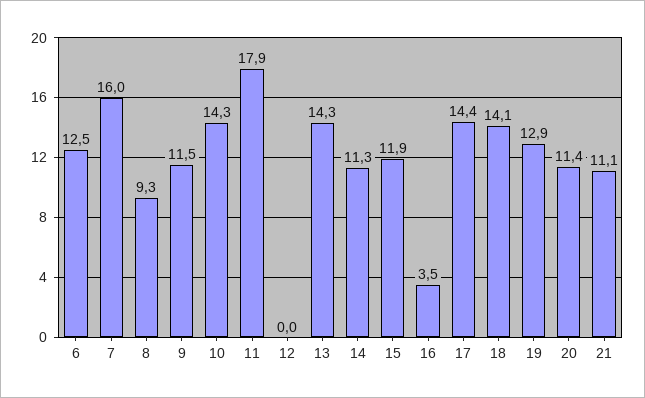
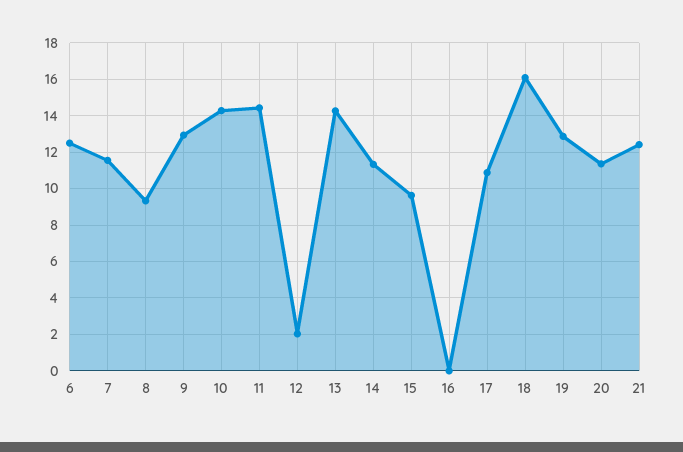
7: 16 -> 11.5
9: 11.5 -> 13
11: 17.9 -> 14.5
12: 0 -> 2
15: 11.9 -> 9.5
16: 3.5 -> 0
17: 14.4 -> 11
18: 14.1 -> 16
21: 11.1 -> 12.5

